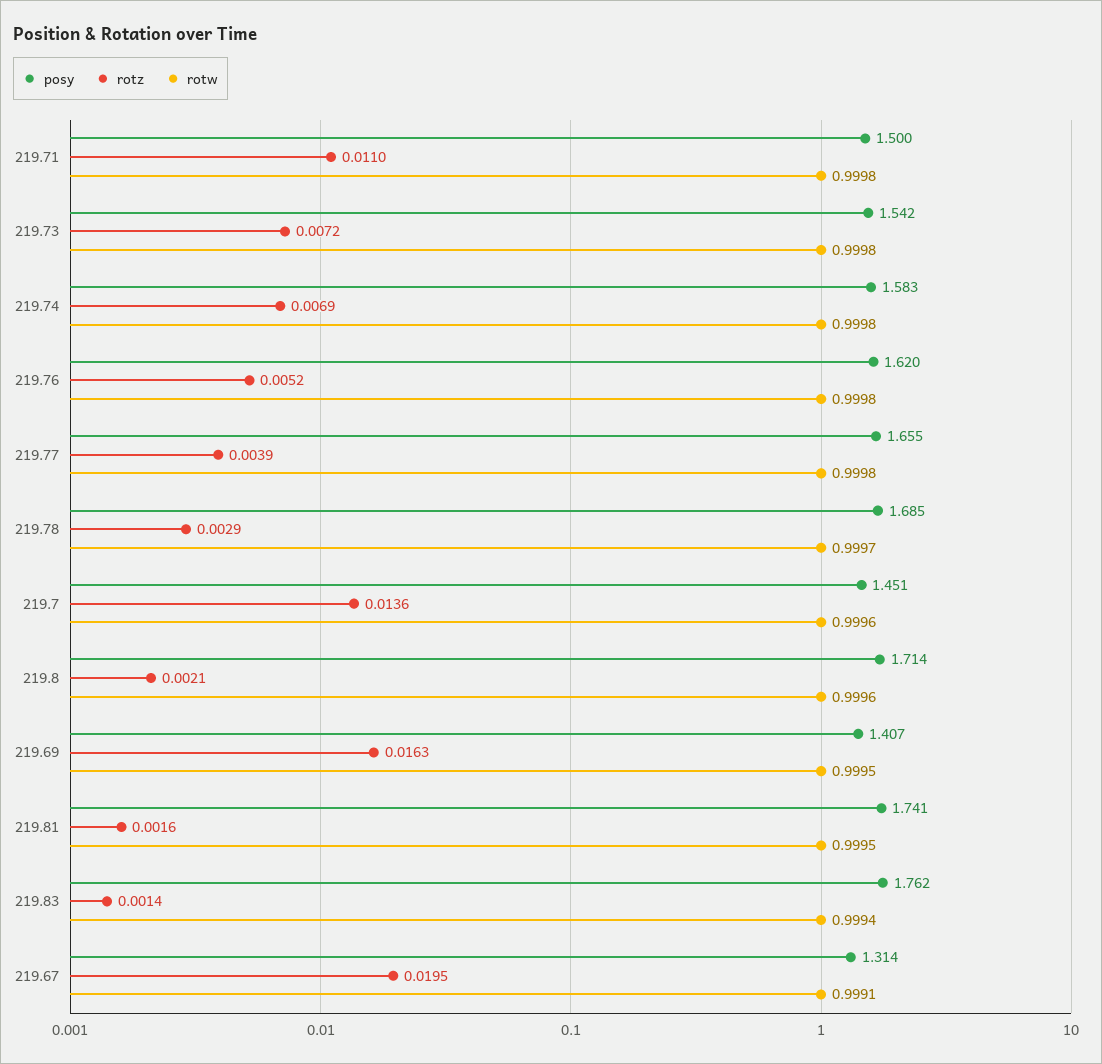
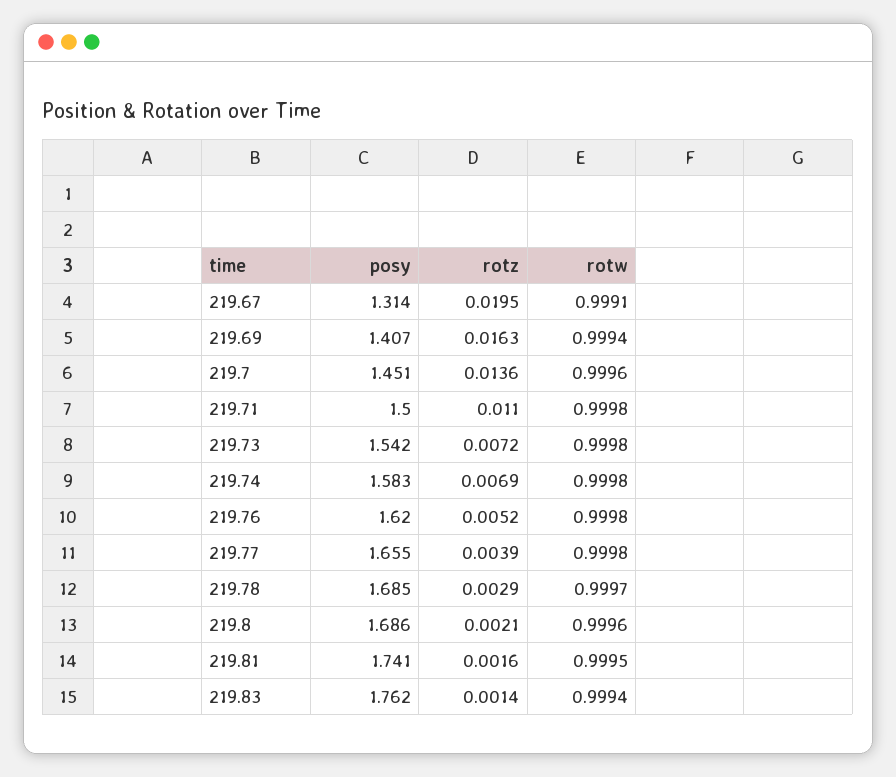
posy, 219.8: 1.714 -> 1.686
rotw, 219.69: 0.9995 -> 0.9994

